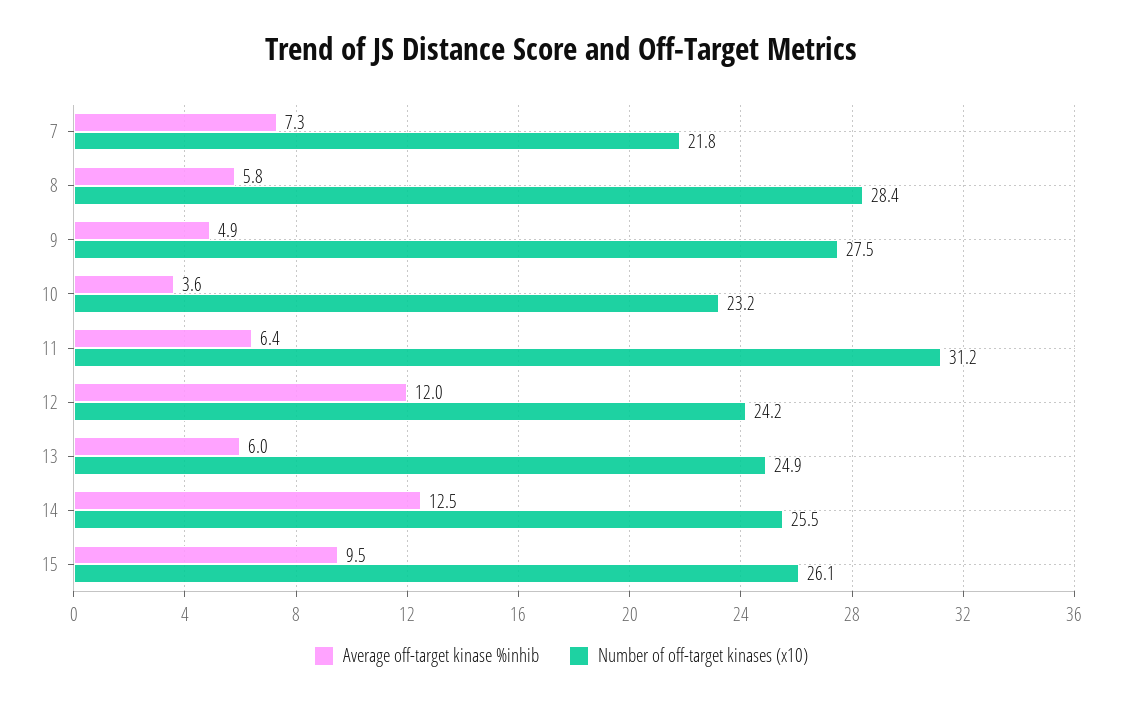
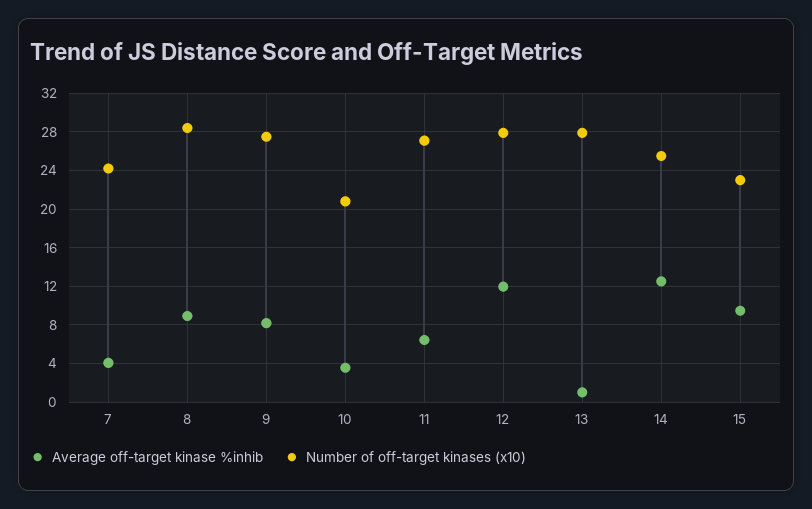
Average off-target kinase %inhib, 7: 7.3 -> 4
Number of off-target kinases (x10), 7: 21.8 -> 24
Average off-target kinase %inhib, 8: 5.8 -> 9
Average off-target kinase %inhib, 9: 4.9 -> 8
Number of off-target kinases (x10), 10: 23.2 -> 21
Number of off-target kinases (x10), 11: 31.2 -> 27
Number of off-target kinases (x10), 12: 24.2 -> 28
Average off-target kinase %inhib, 13: 6 -> 1
Number of off-target kinases (x10), 13: 24.9 -> 28
Number of off-target kinases (x10), 15: 26.1 -> 23

